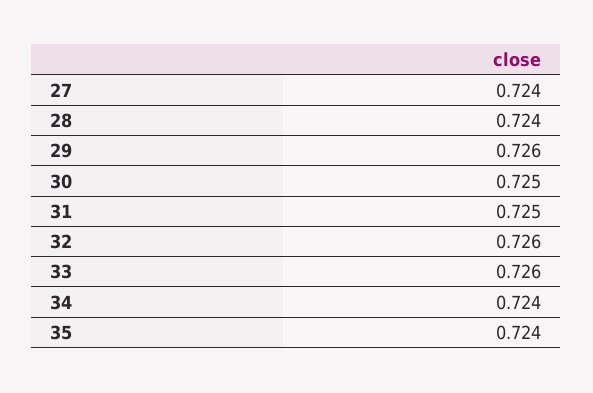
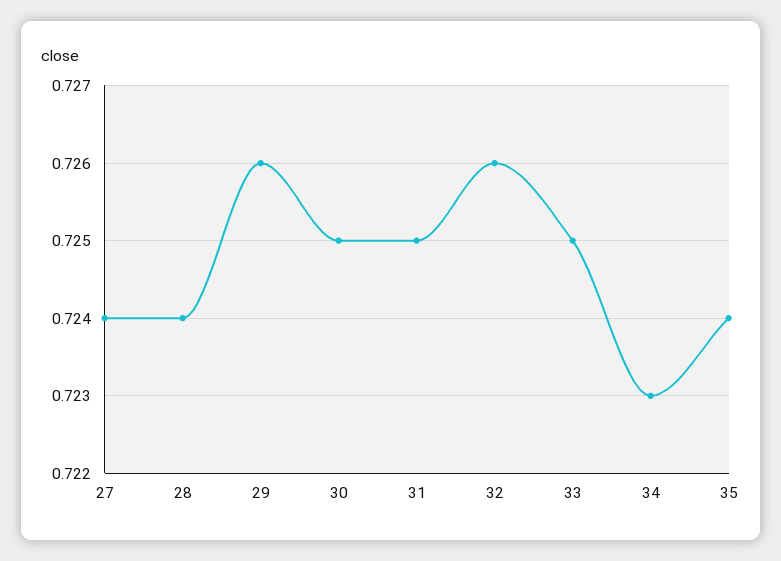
33: 0.726 -> 0.725
34: 0.724 -> 0.723

